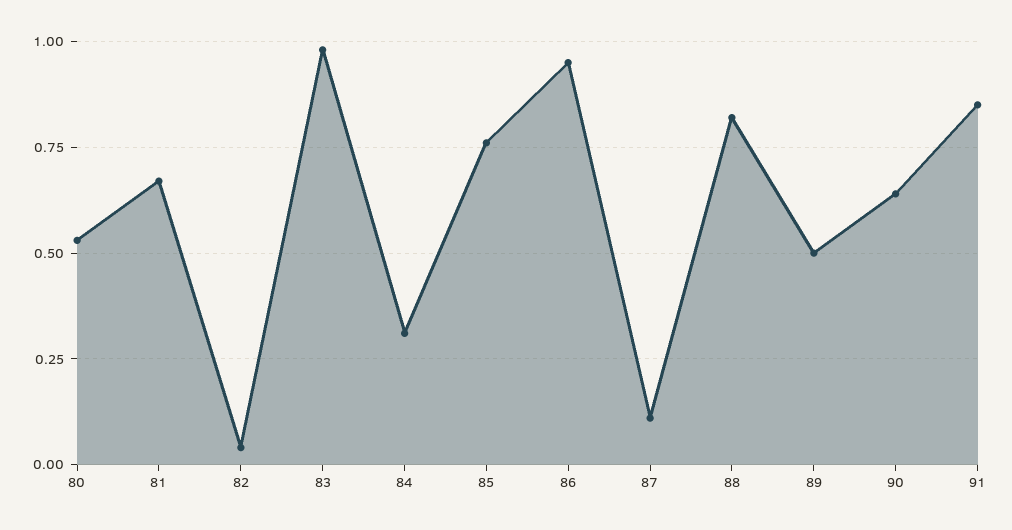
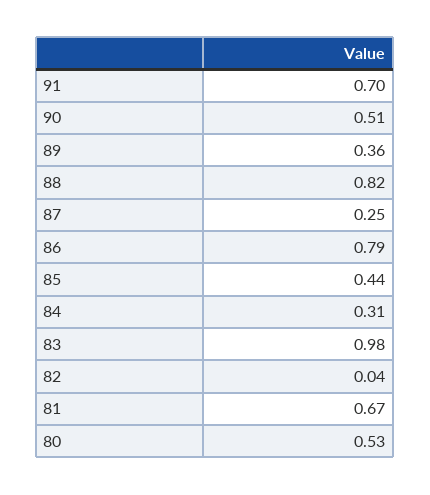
85: 0.75 -> 0.44
86: 0.95 -> 0.79
87: 0.1 -> 0.25
89: 0.5 -> 0.36
90: 0.65 -> 0.51
91: 0.85 -> 0.7

